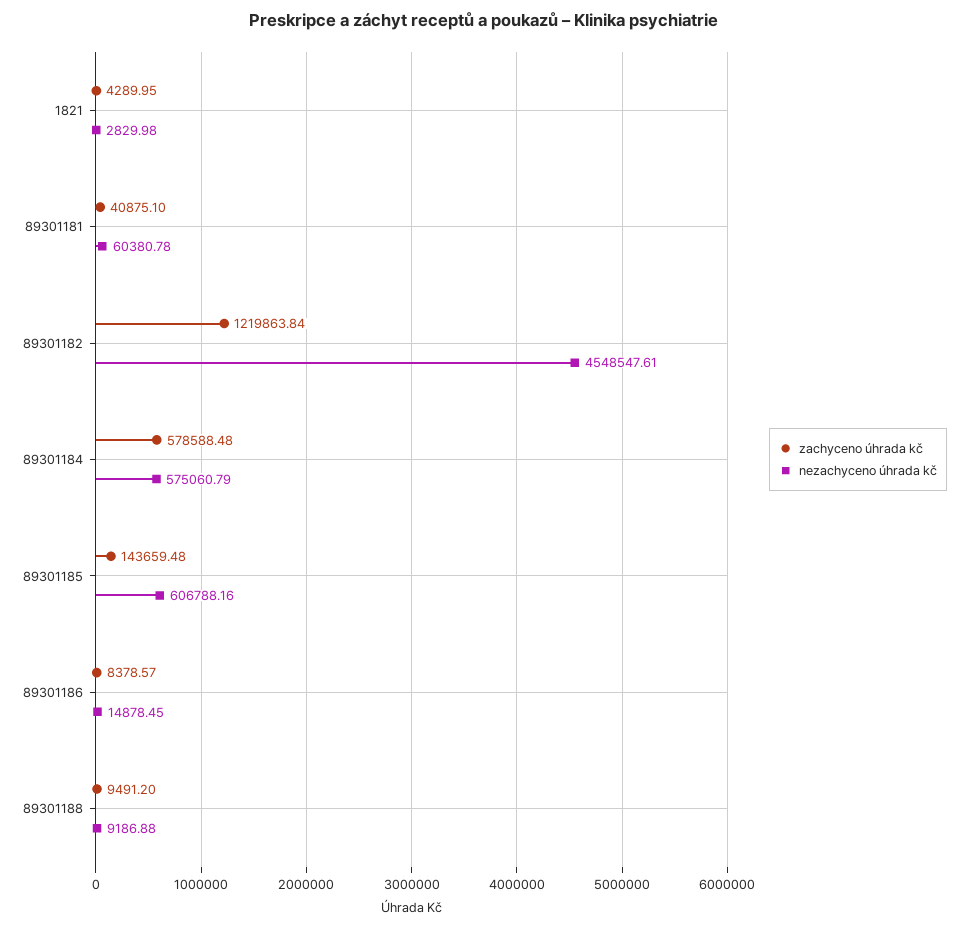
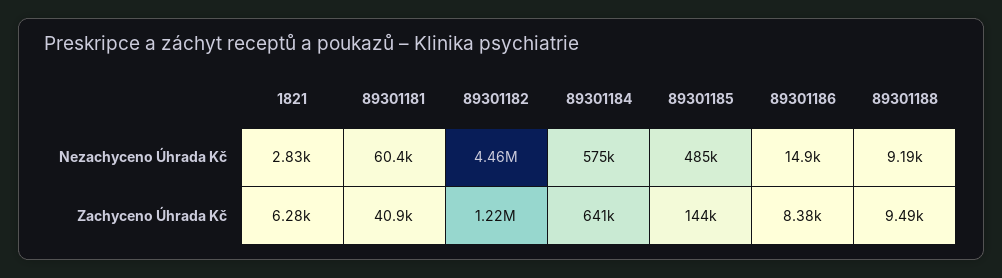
zachyceno úhrada kč, 1821: 4289.95 -> 6280
nezachyceno úhrada kč, 89301182: 4548547.61 -> 4460000
zachyceno úhrada kč, 89301184: 578588.48 -> 641000
nezachyceno úhrada kč, 89301185: 606788.16 -> 485000

